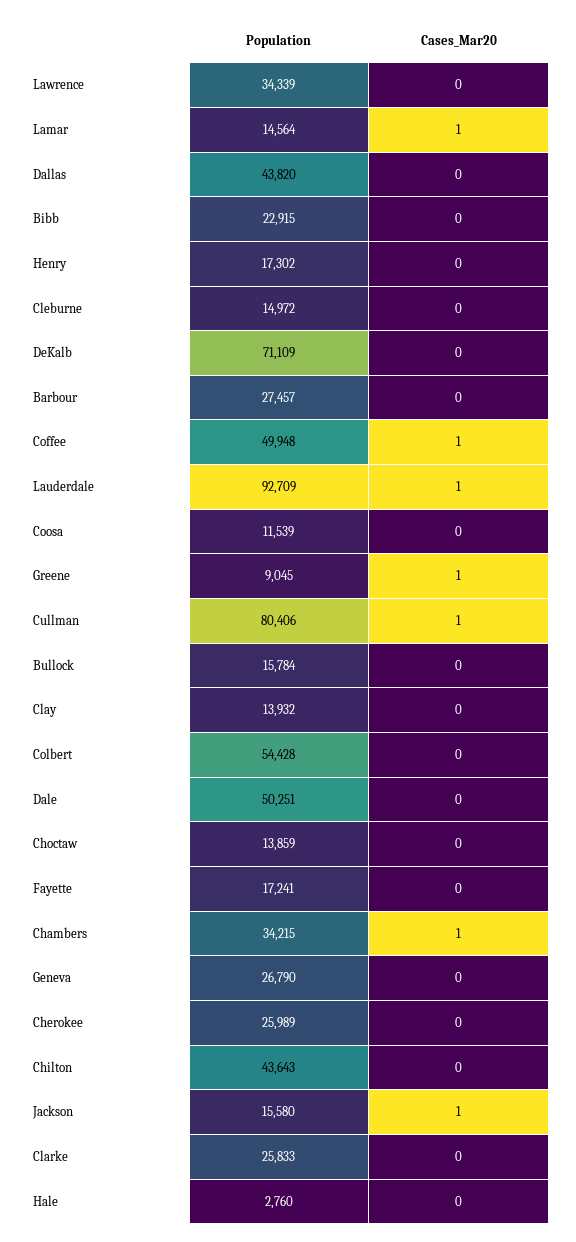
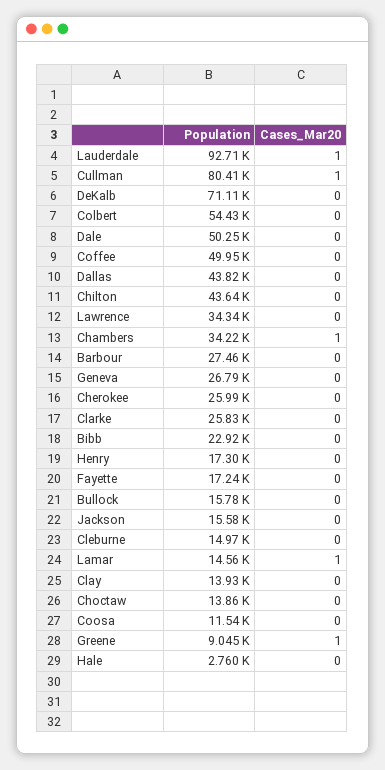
Cases_Mar20, Coffee: 1 -> 0
Cases_Mar20, Jackson: 1 -> 0

